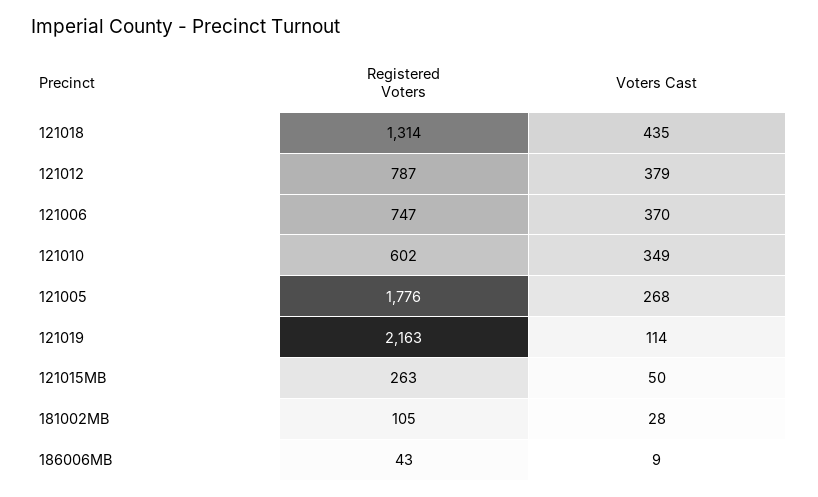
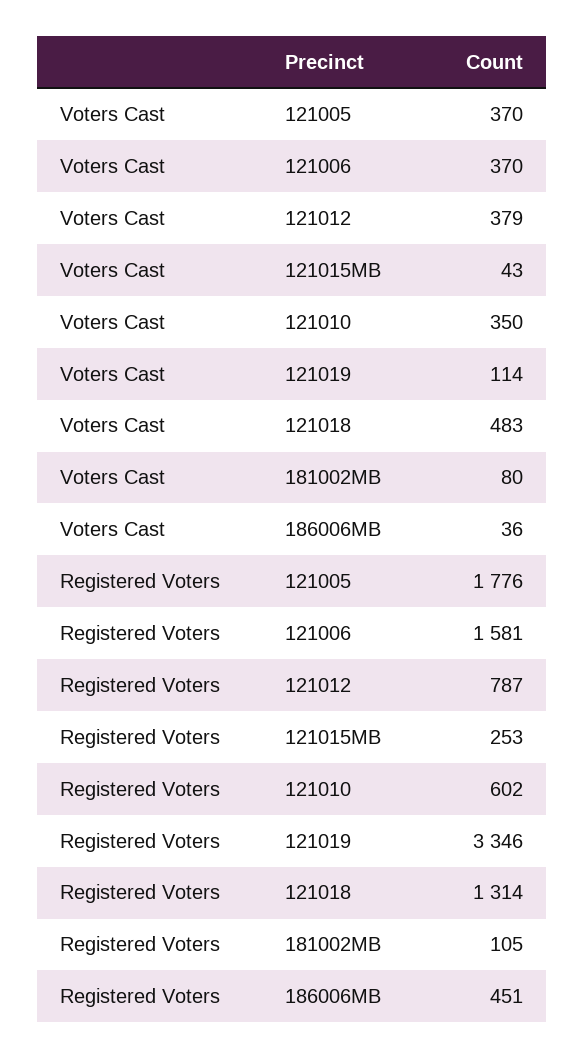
Voters Cast, 121018: 435 -> 483
Registered Voters, 121006: 747 -> 1581
Voters Cast, 121010: 349 -> 350
Voters Cast, 121005: 268 -> 370
Registered Voters, 121019: 2163 -> 3346
Registered Voters, 121015MB: 263 -> 253
Voters Cast, 121015MB: 50 -> 43
Voters Cast, 181002MB: 28 -> 80
Registered Voters, 186006MB: 43 -> 451
Voters Cast, 186006MB: 9 -> 36

